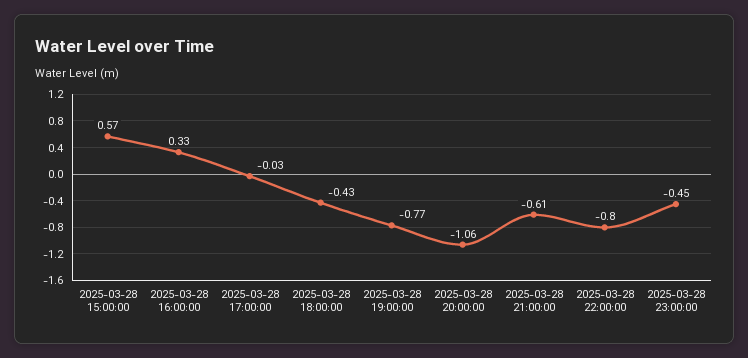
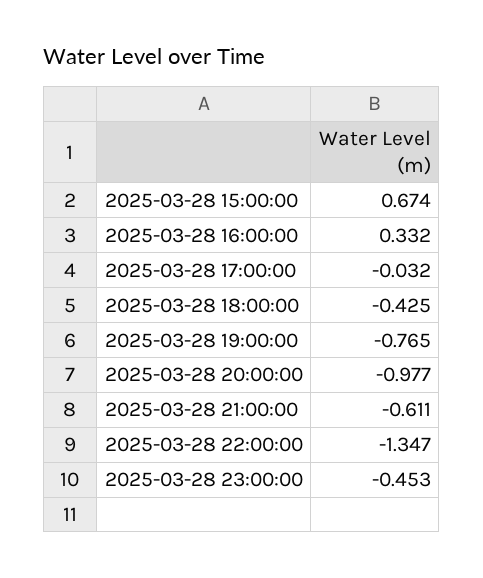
2025-03-28 15:00:00: 0.57 -> 0.674
2025-03-28 20:00:00: -1.06 -> -0.977
2025-03-28 22:00:00: -0.8 -> -1.347

